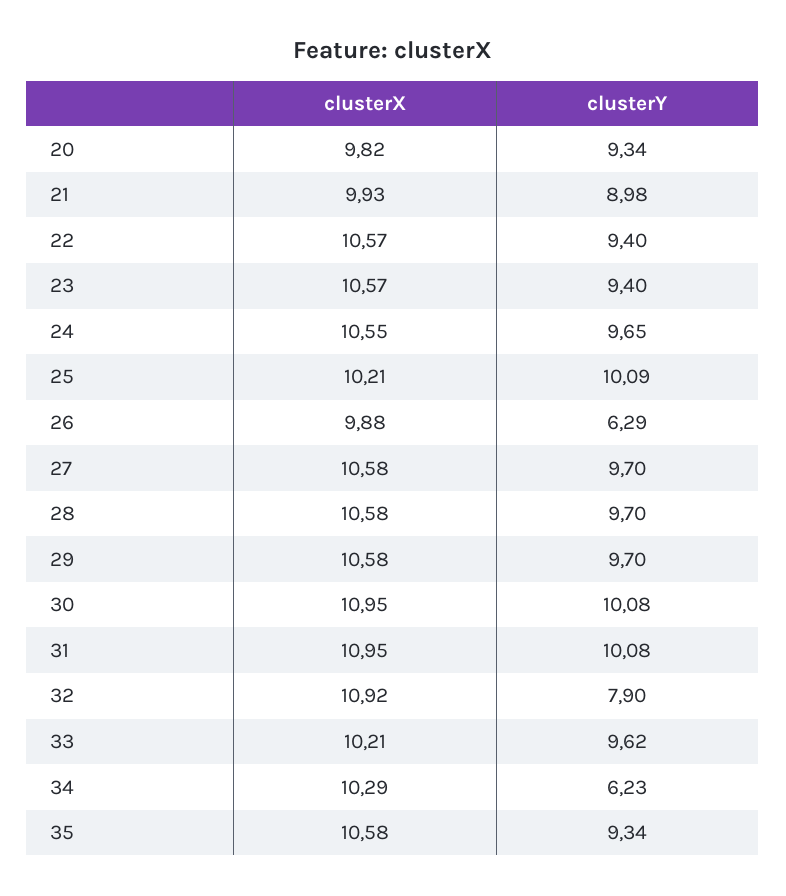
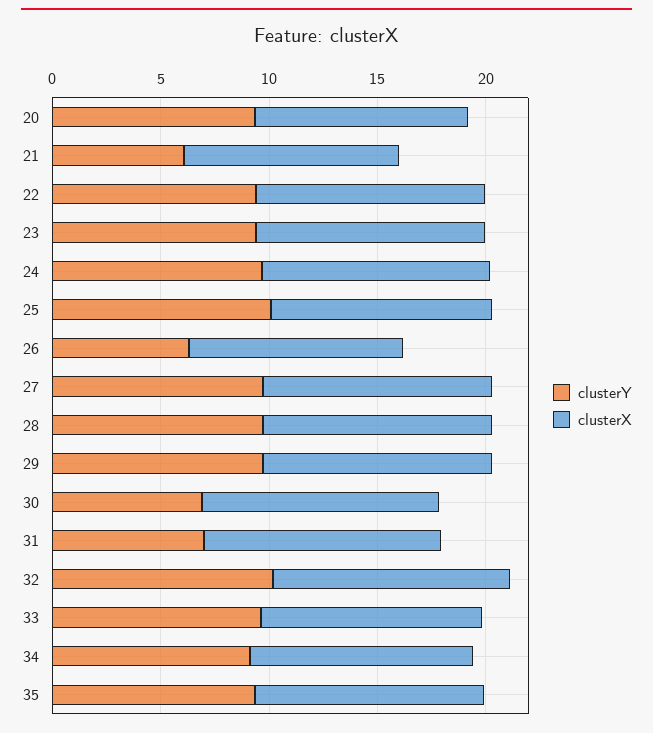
clusterY, 21: 8.98 -> 6
clusterY, 30: 10.08 -> 7
clusterY, 31: 10.08 -> 7
clusterY, 32: 7.9 -> 10
clusterY, 34: 6.23 -> 9

